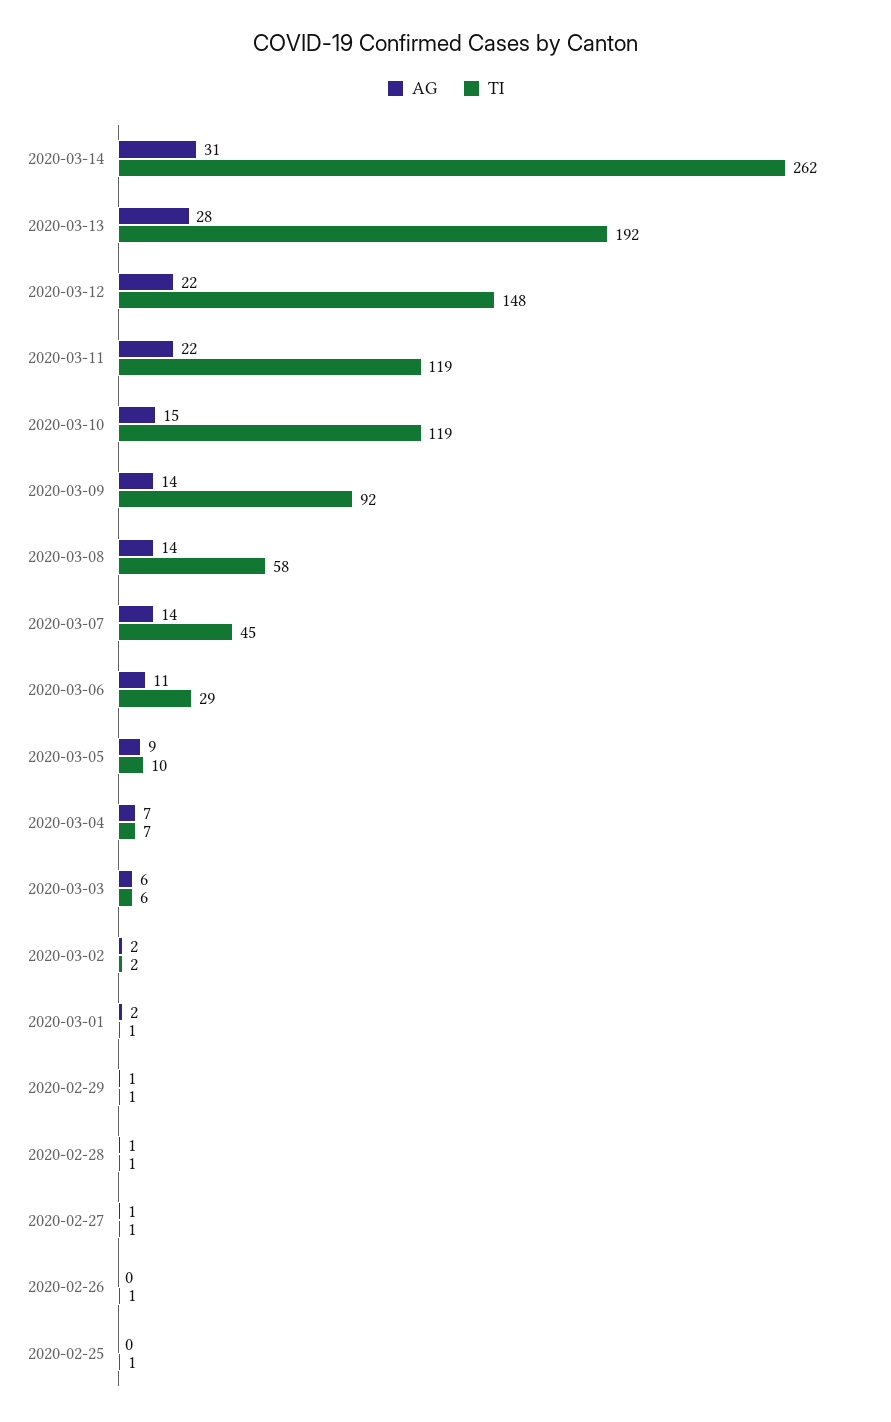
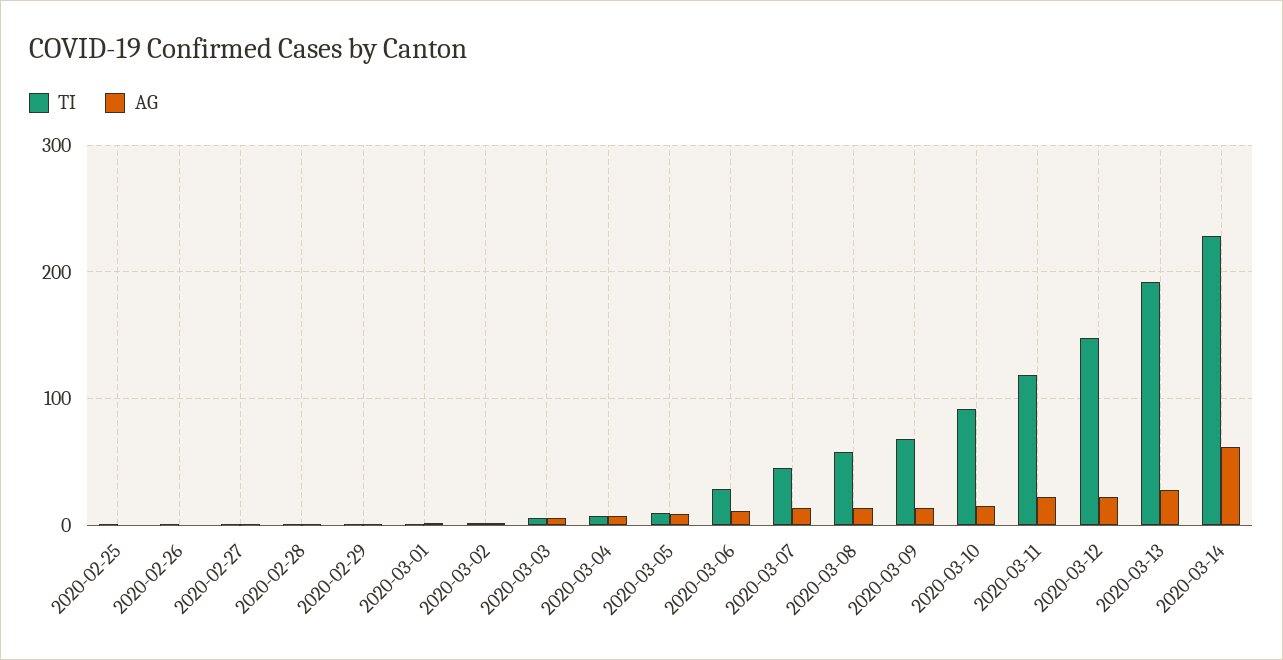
AG, 2020-03-14: 31 -> 60
TI, 2020-03-14: 262 -> 230
TI, 2020-03-10: 119 -> 90
TI, 2020-03-09: 92 -> 70

